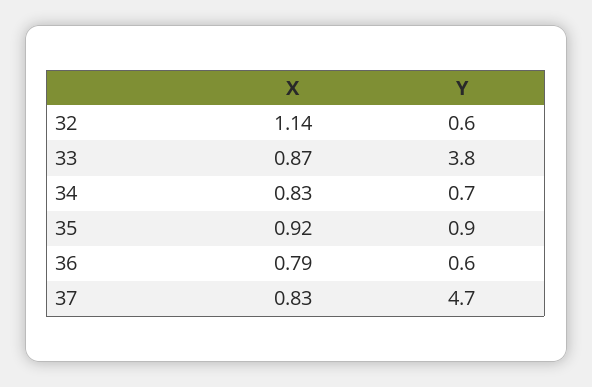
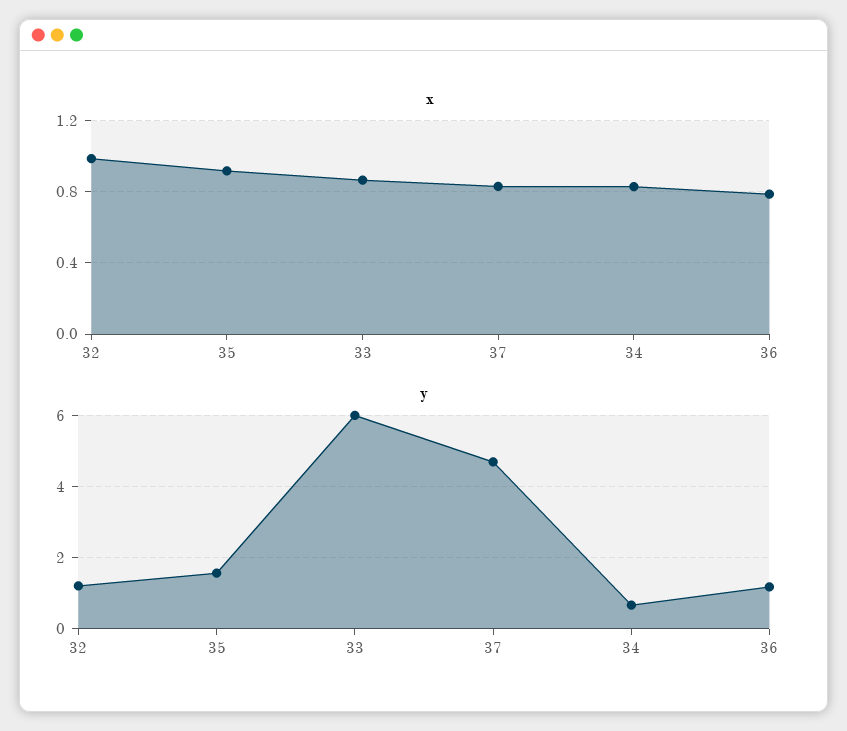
X, 32: 1.14 -> 1
Y, 32: 0.6 -> 1.2
Y, 33: 3.8 -> 6
Y, 35: 0.9 -> 1.6
Y, 36: 0.6 -> 1.2

